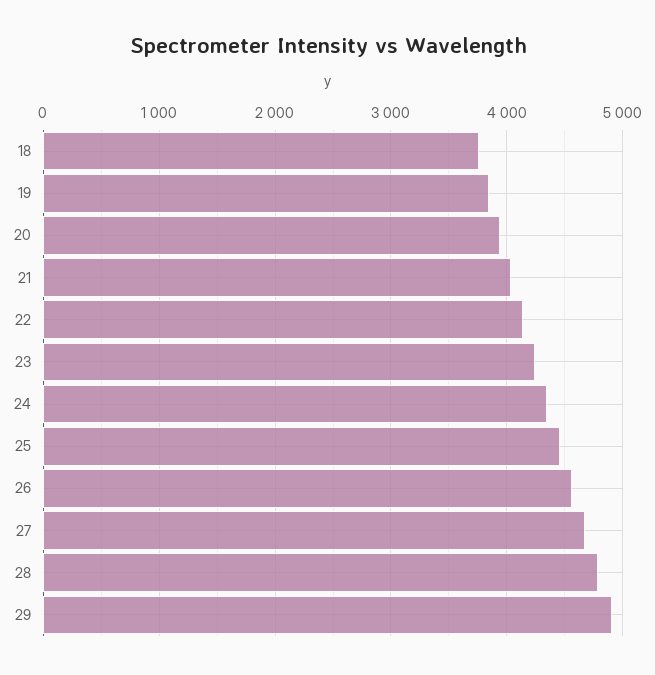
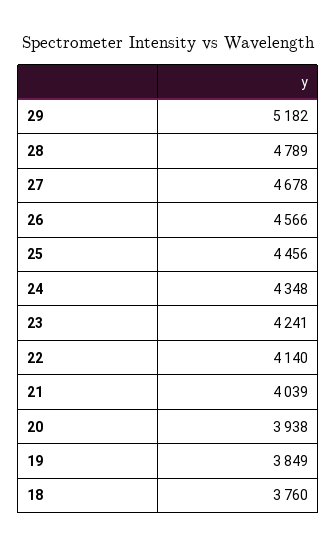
29: 4900 -> 5182

